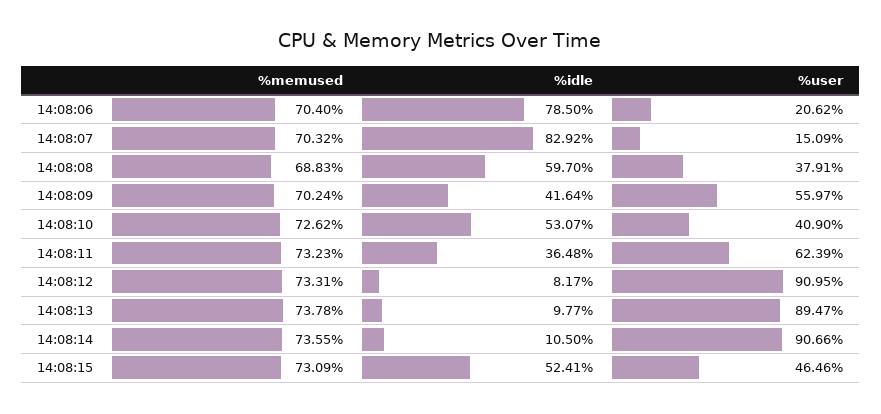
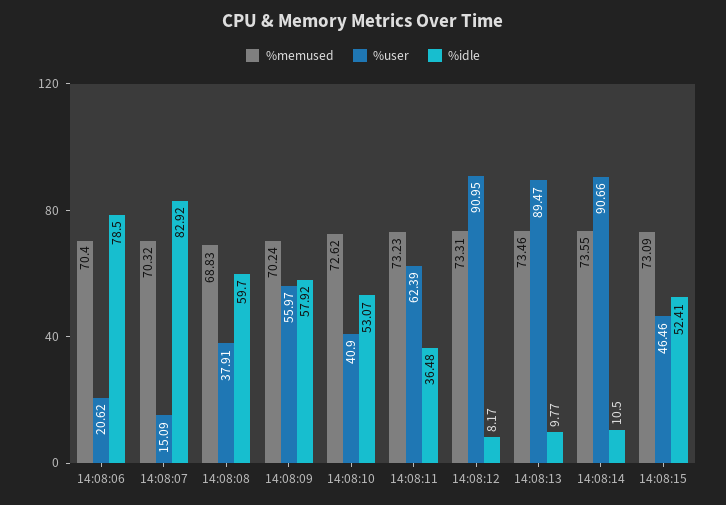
%idle, 14:08:09: 41.64 -> 57.92
%memused, 14:08:13: 73.78 -> 73.46

